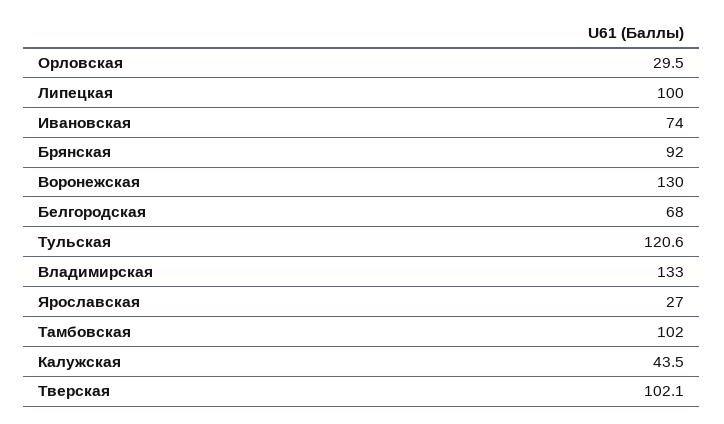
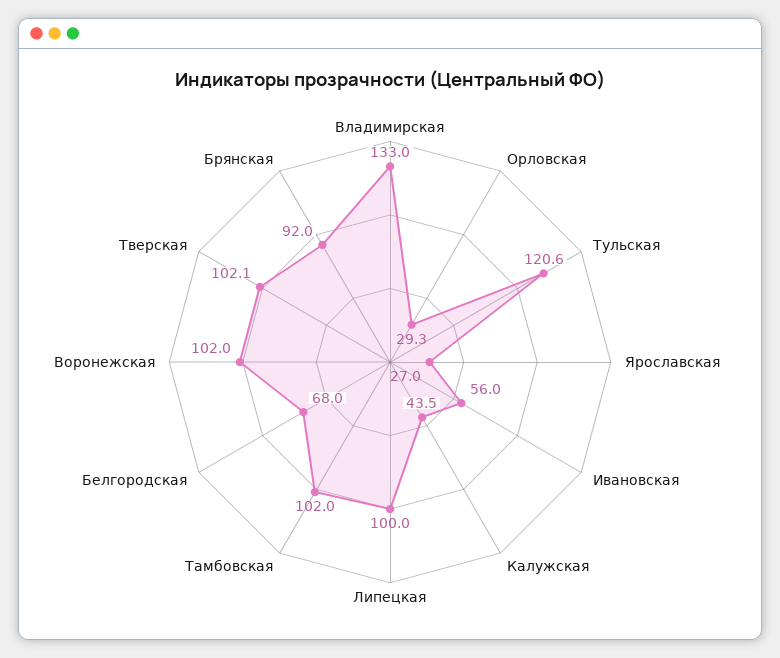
Орловская: 29.5 -> 29.3
Ивановская: 74 -> 56
Воронежская: 130 -> 102

